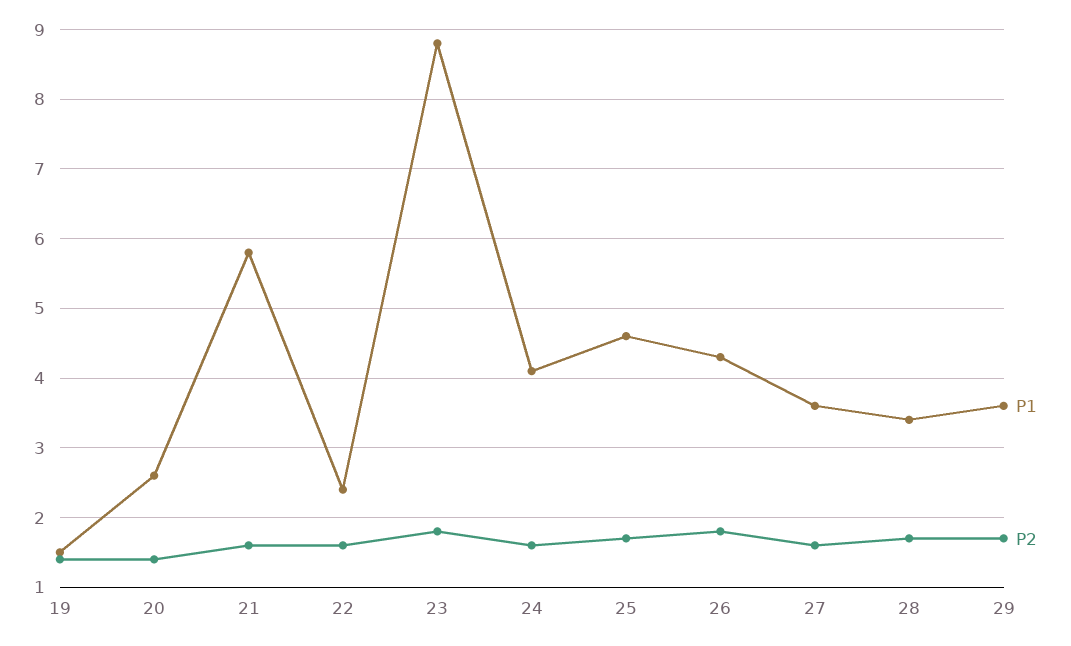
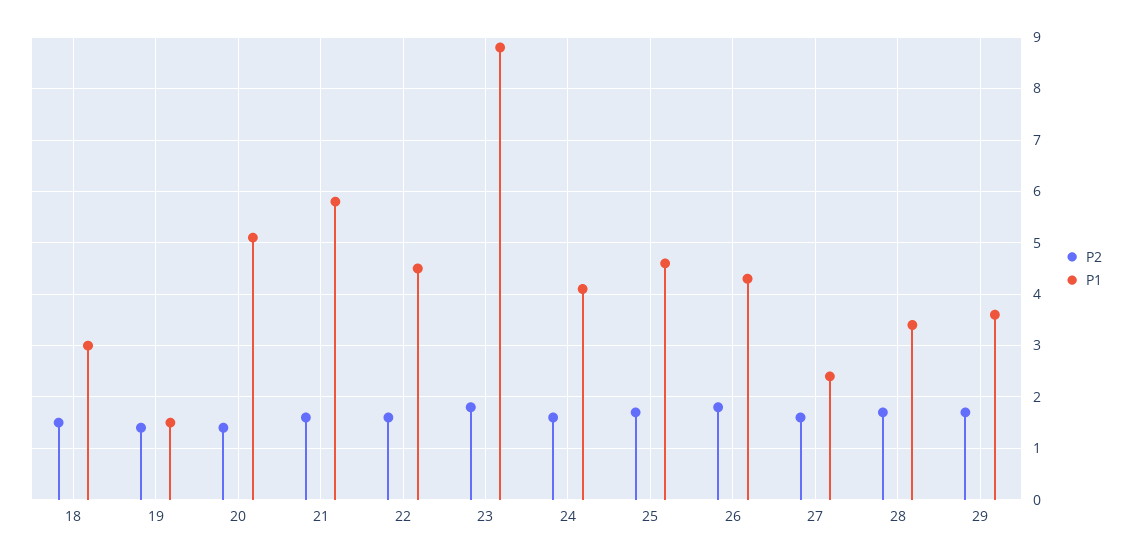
P1, 20: 2.6 -> 5
P1, 22: 2.4 -> 4.5
P1, 27: 3.6 -> 2.5
P2, 18: none -> 1.5
P1, 18: none -> 3

